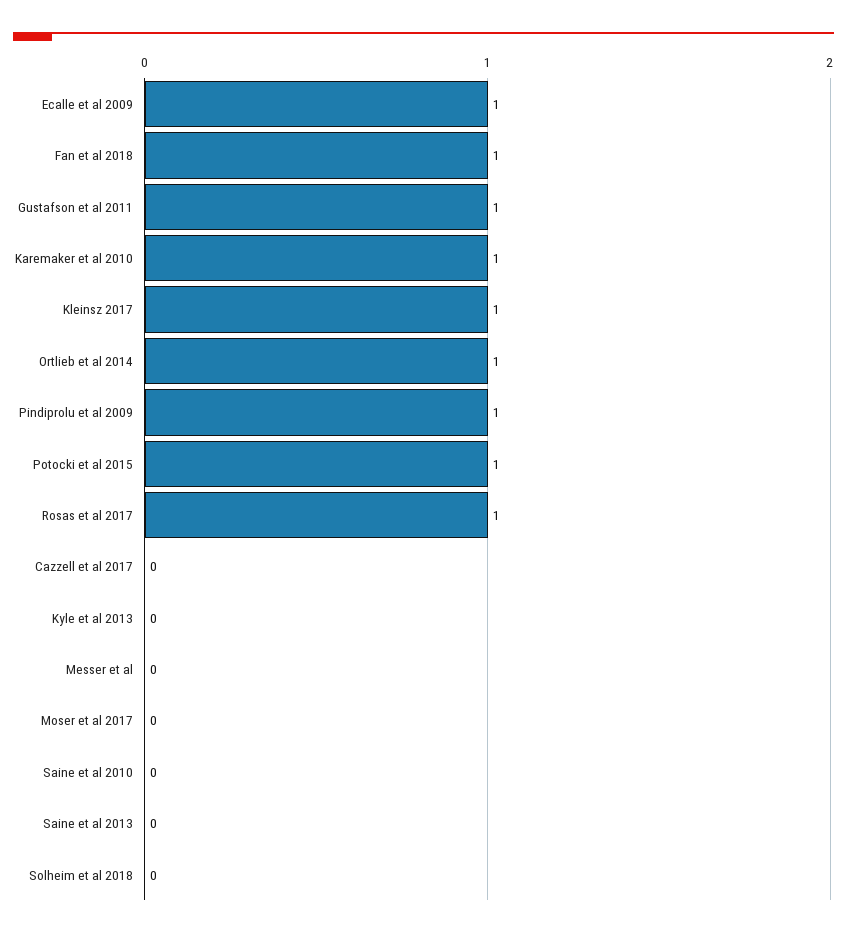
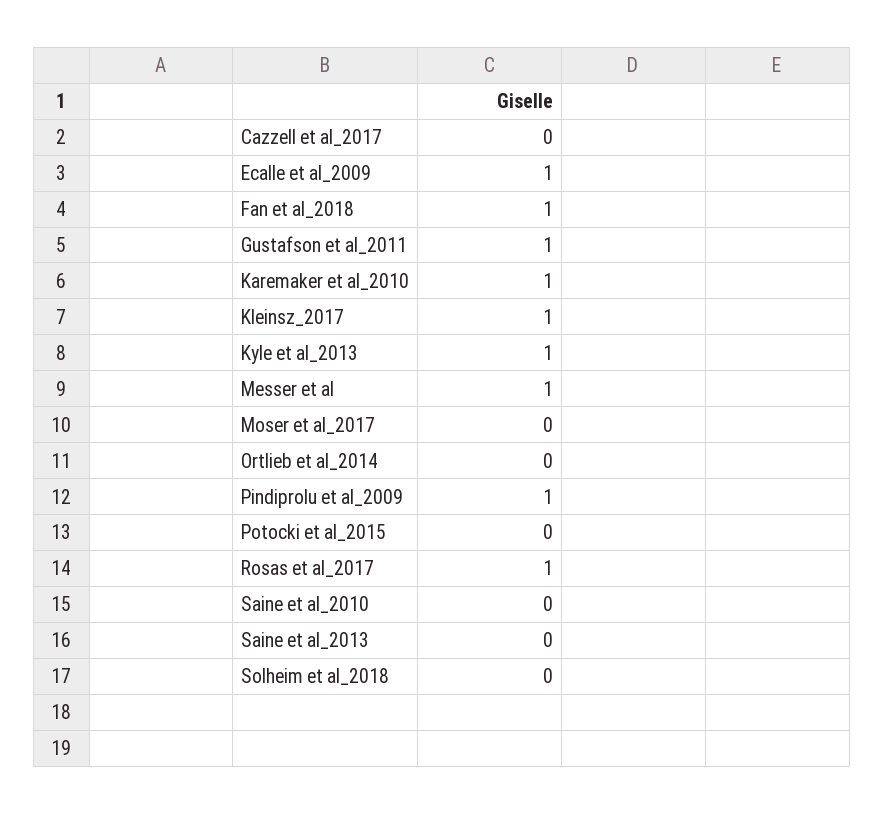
Ortlieb et al 2014: 1 -> 0
Potocki et al 2015: 1 -> 0
Kyle et al 2013: 0 -> 1
Messer et al: 0 -> 1

